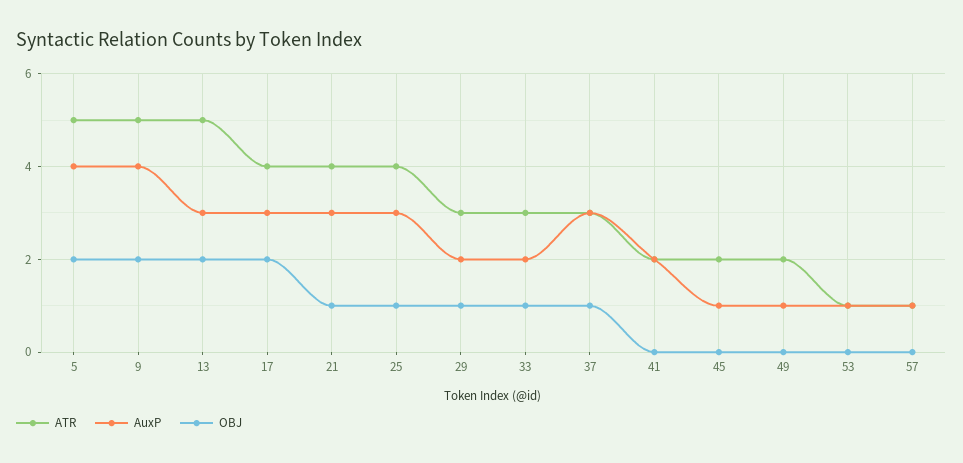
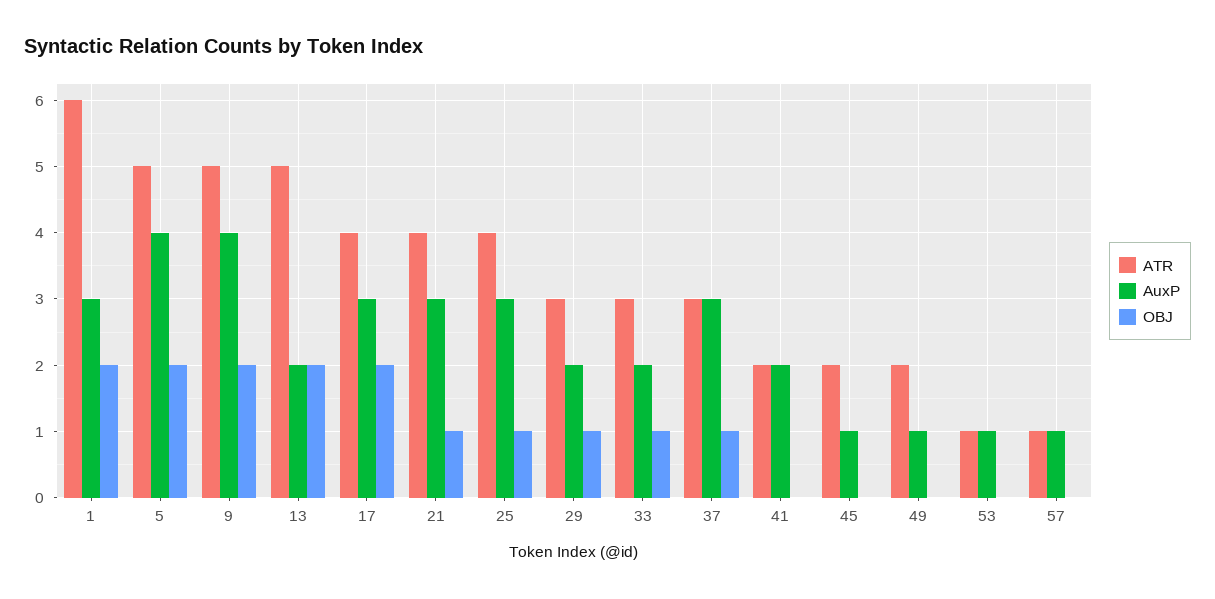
AuxP, 13: 3 -> 2
ATR, 1: none -> 6
AuxP, 1: none -> 3
OBJ, 1: none -> 2

